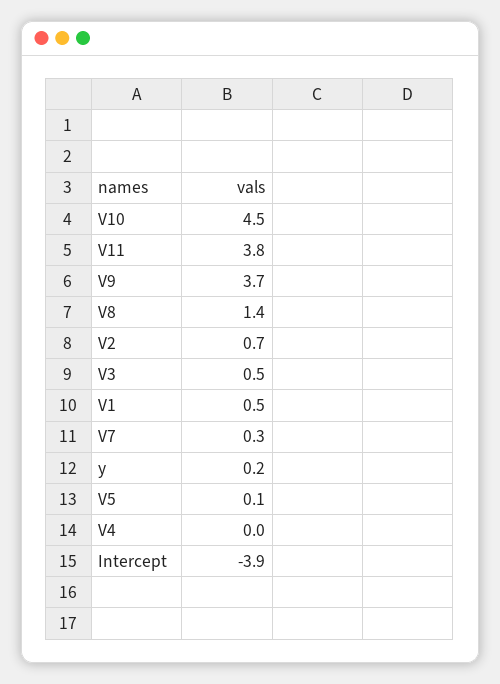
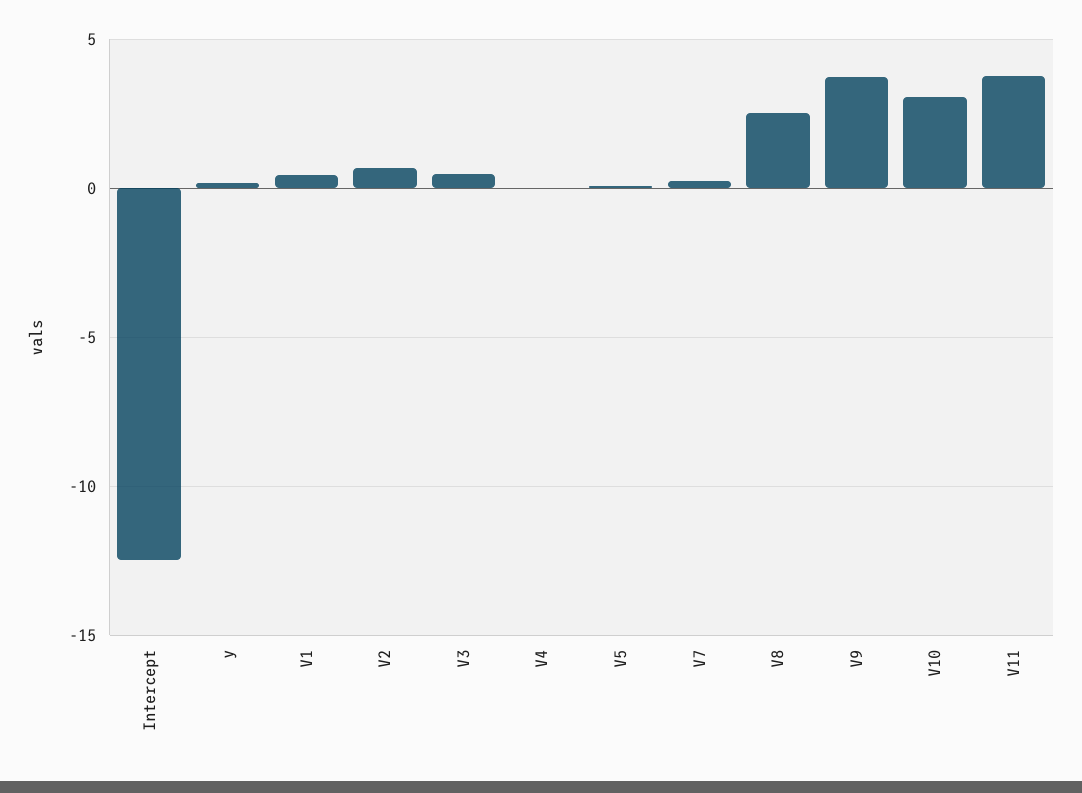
V10: 4.5 -> 3
V8: 1.4 -> 2.5
Intercept: -3.9 -> -12.5

